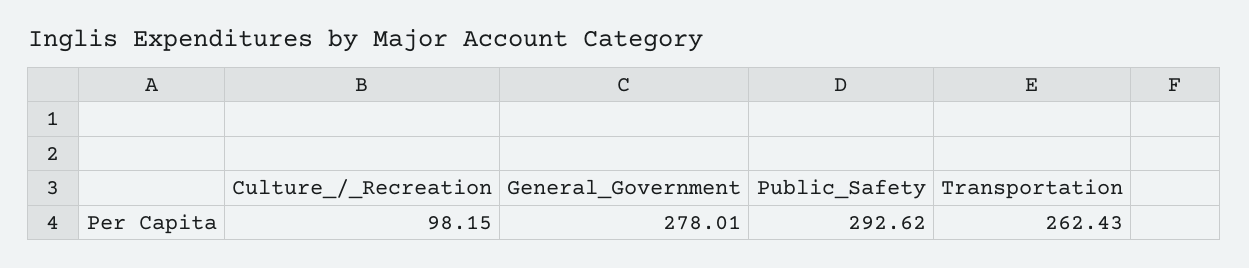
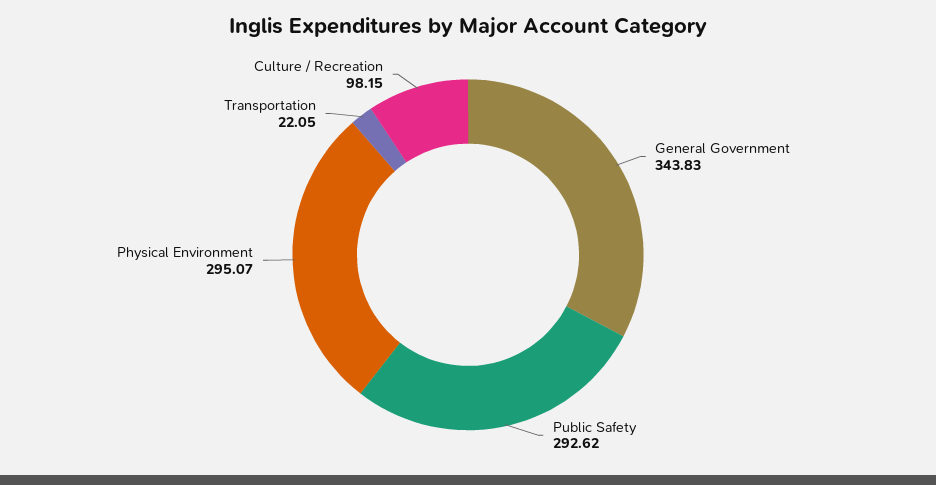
General_Government: 278.01 -> 343.83
Transportation: 262.43 -> 22.05
Physical Environment: none -> 295.07

